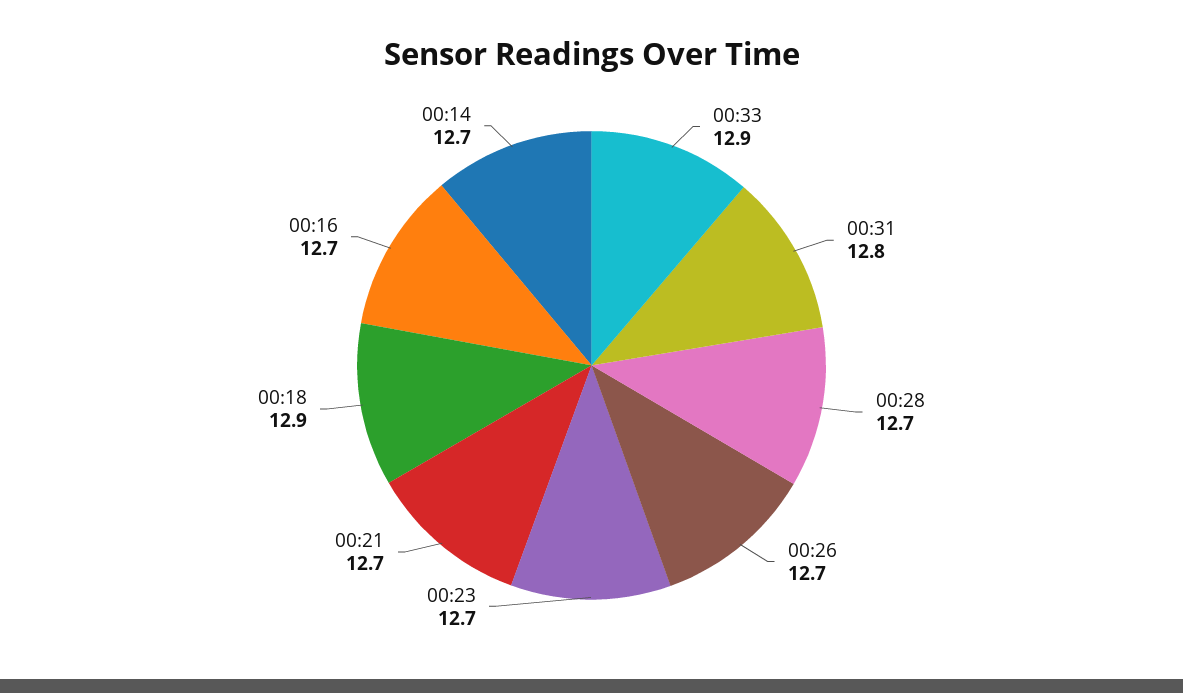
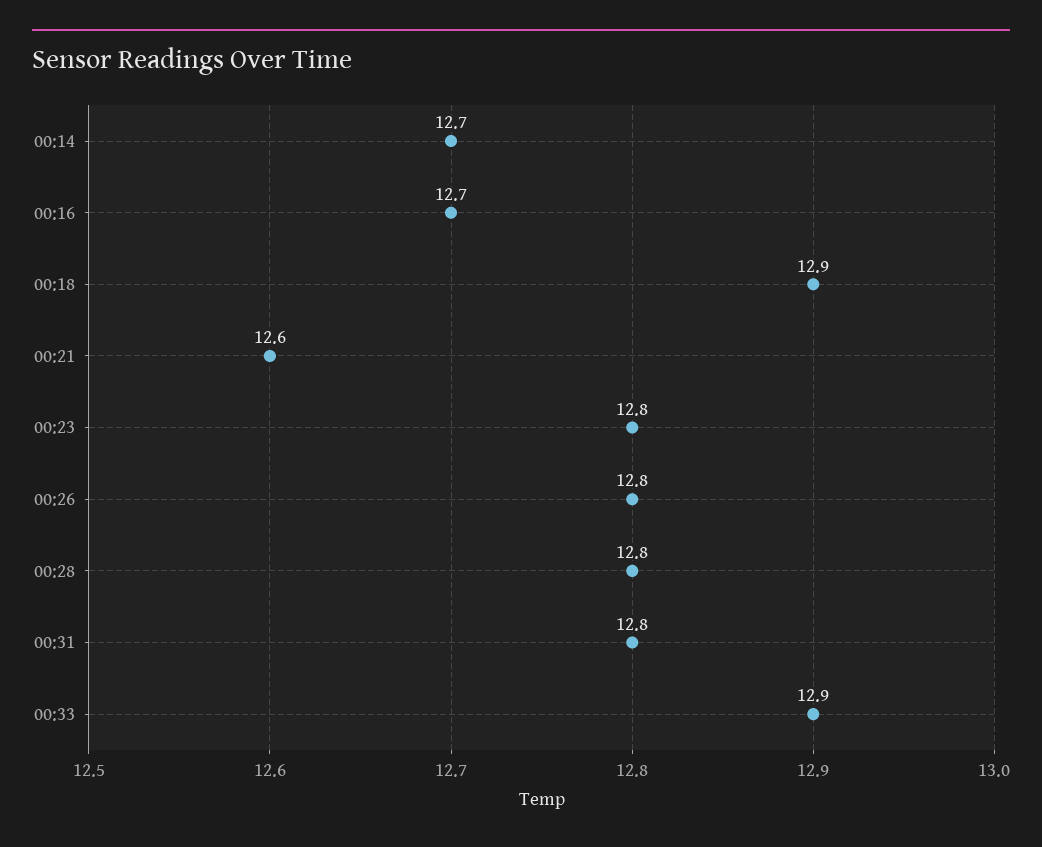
00:28: 12.7 -> 12.8
00:26: 12.7 -> 12.8
00:23: 12.7 -> 12.8
00:21: 12.7 -> 12.6

